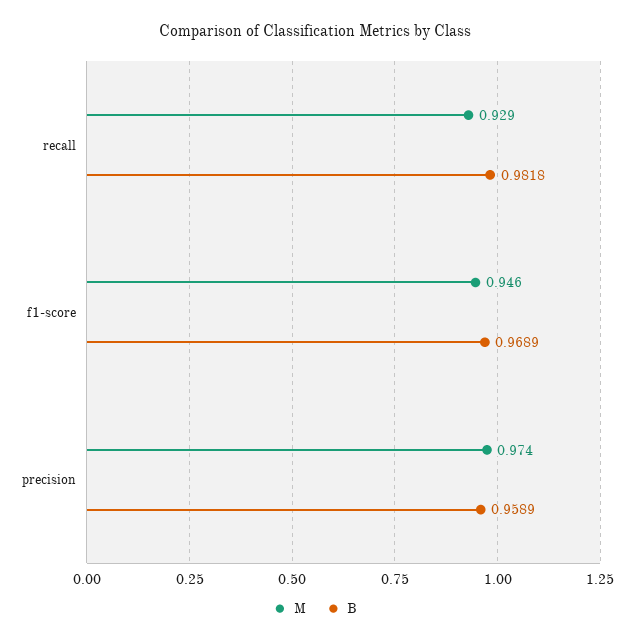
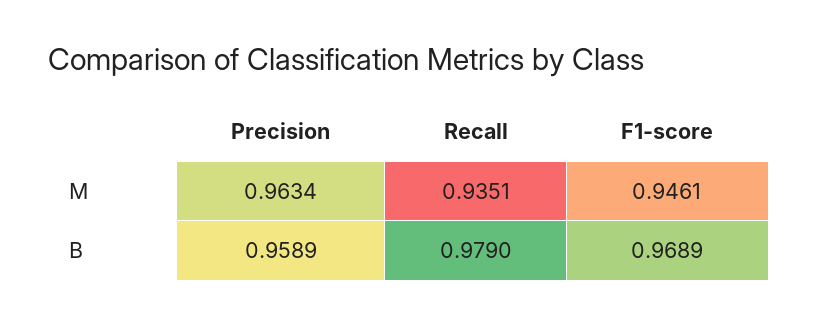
M, recall: 0.929 -> 0.9351
B, recall: 0.9818 -> 0.979
M, precision: 0.974 -> 0.9634

